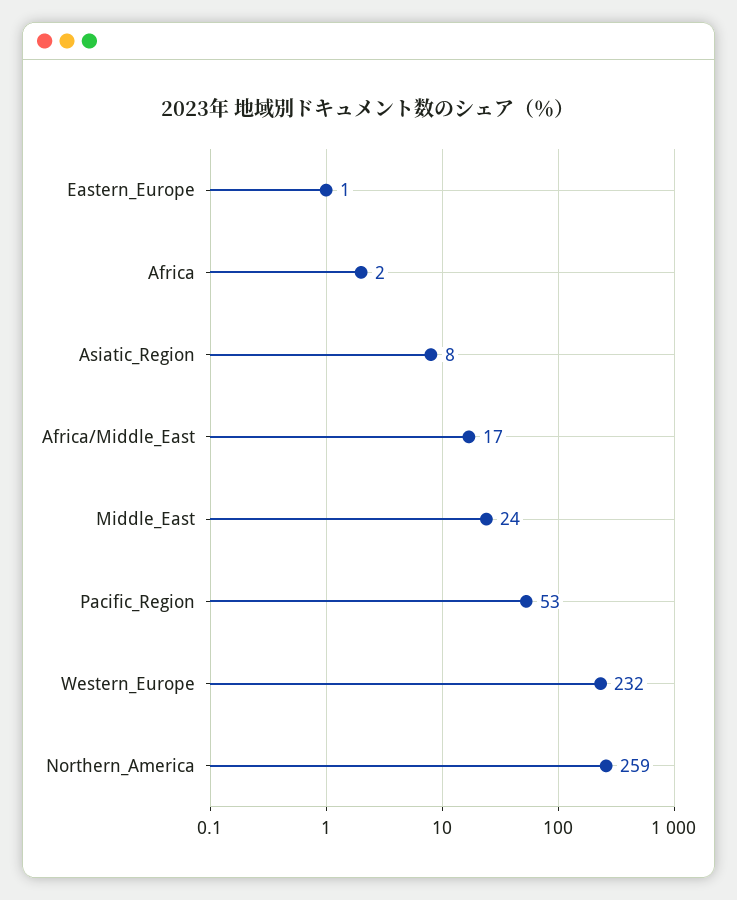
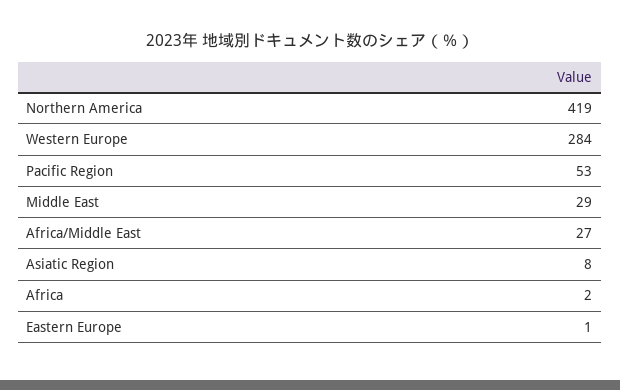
Africa/Middle_East: 17 -> 27
Middle_East: 24 -> 29
Western_Europe: 232 -> 284
Northern_America: 259 -> 419

